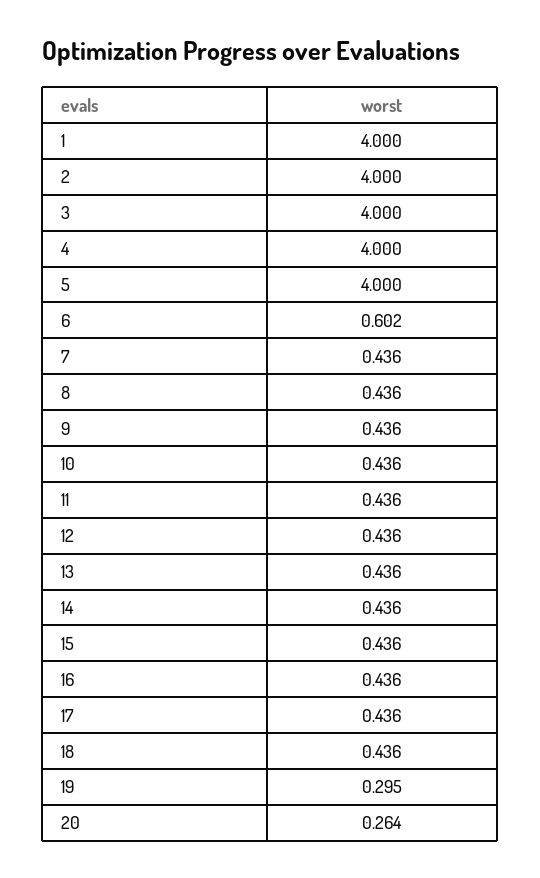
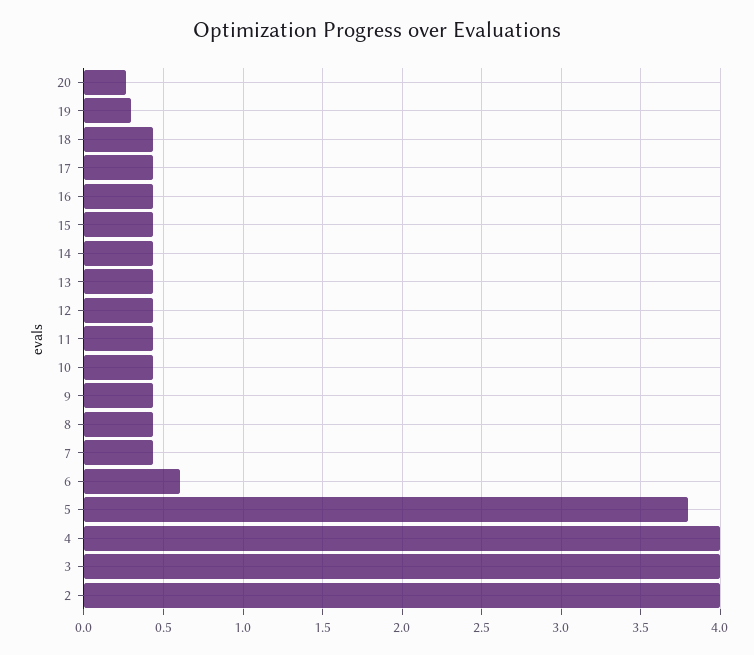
1: 4 -> none
5: 4 -> 3.8

